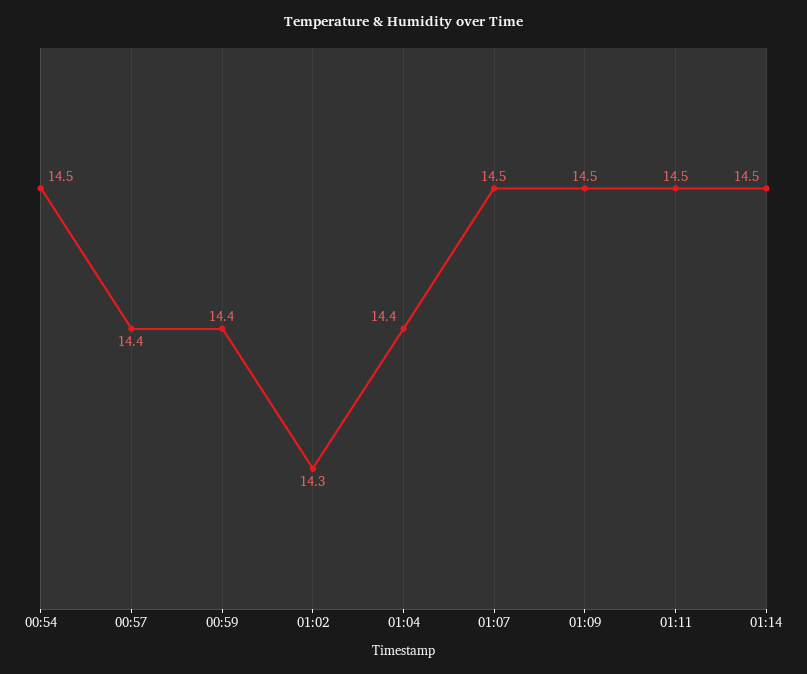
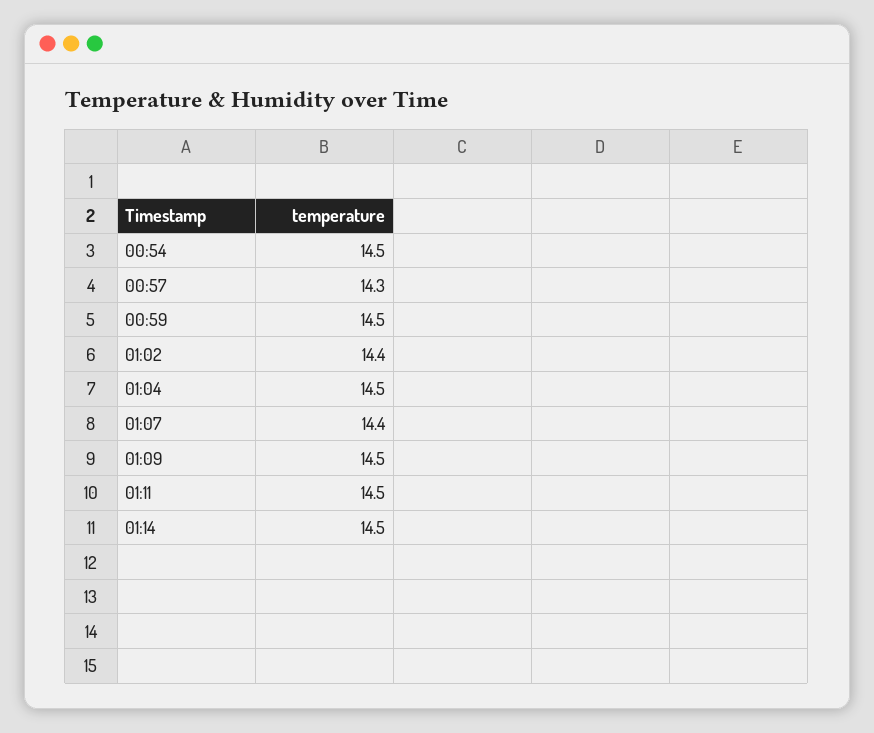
00:57: 14.4 -> 14.3
00:59: 14.4 -> 14.5
01:02: 14.3 -> 14.4
01:04: 14.4 -> 14.5
01:07: 14.5 -> 14.4

